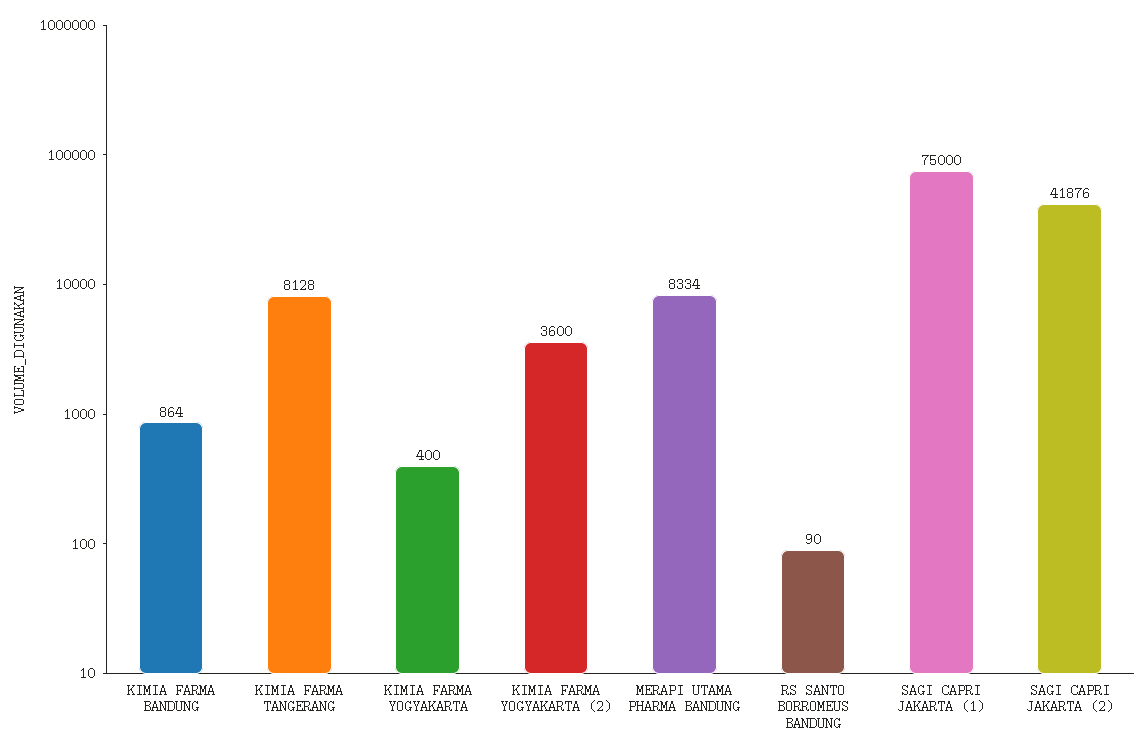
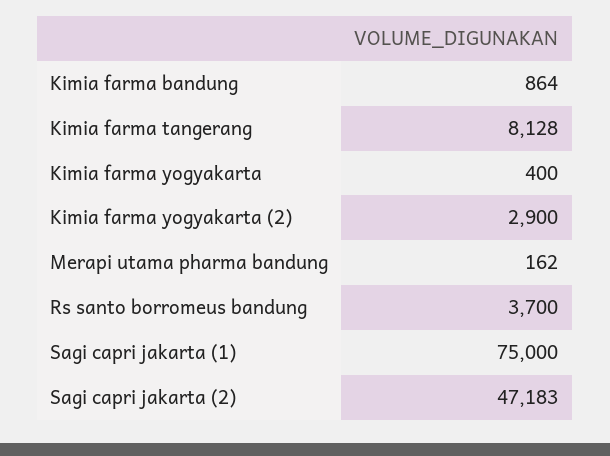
KIMIA FARMA YOGYAKARTA (2): 3600 -> 2900
MERAPI UTAMA PHARMA BANDUNG: 8334 -> 162
RS SANTO BORROMEUS BANDUNG: 90 -> 3700
SAGI CAPRI JAKARTA (2): 41876 -> 47183

